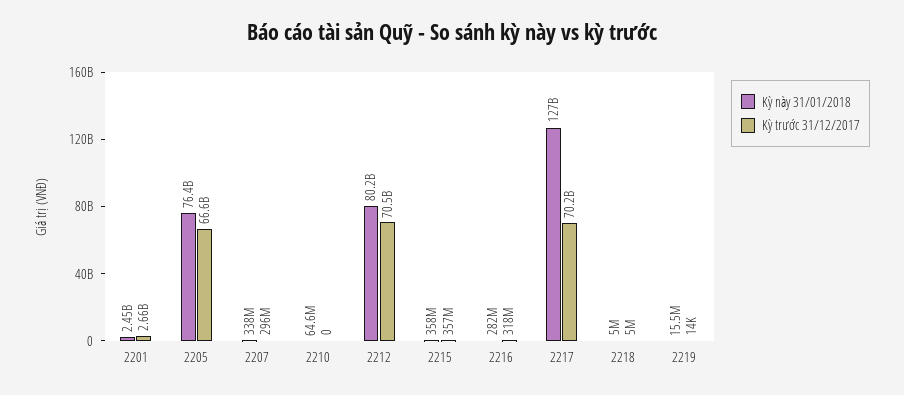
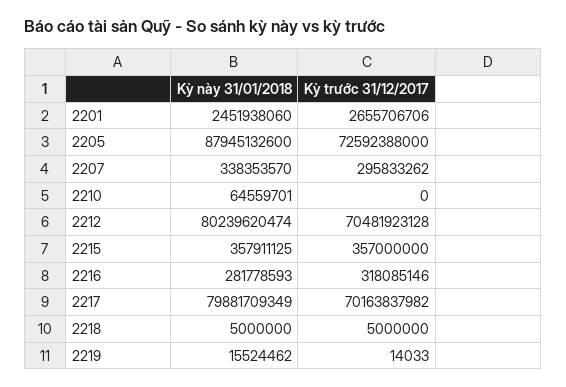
Kỳ này 31/01/2018, 2205: 76400000000 -> 87945132600
Kỳ trước 31/12/2017, 2205: 66600000000 -> 72592388000
Kỳ này 31/01/2018, 2217: 127000000000 -> 79881709349

